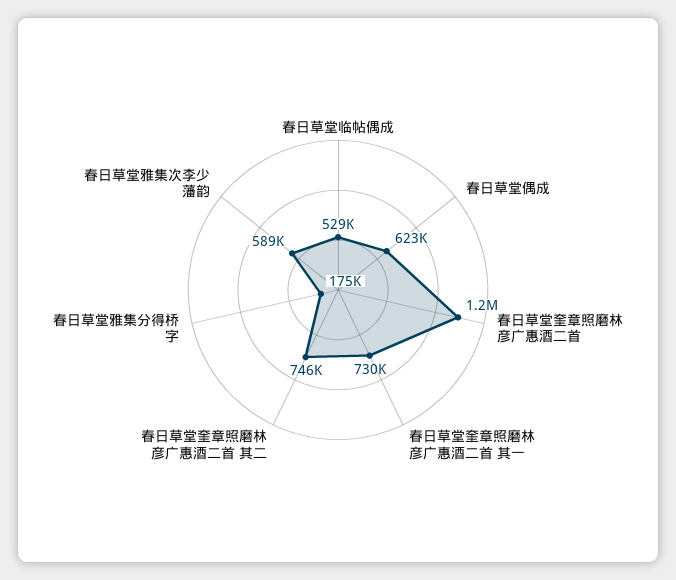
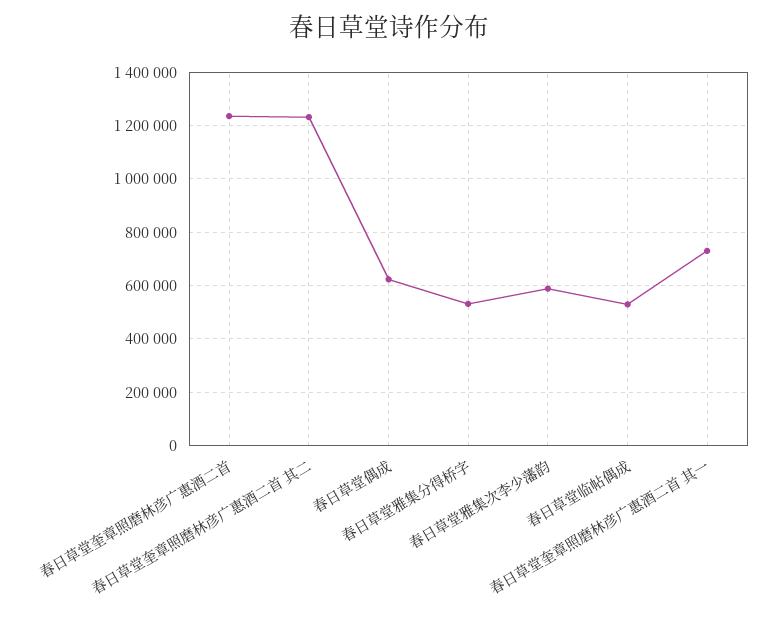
春日草堂奎章照磨林彦广惠酒二首 其二: 746000 -> 1225000
春日草堂雅集分得桥字: 175000 -> 525000

